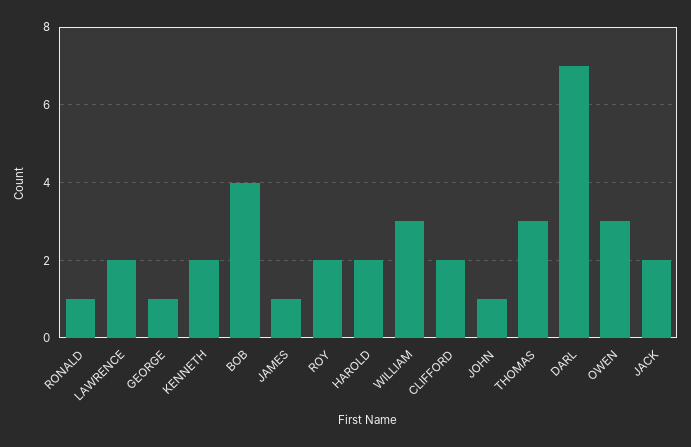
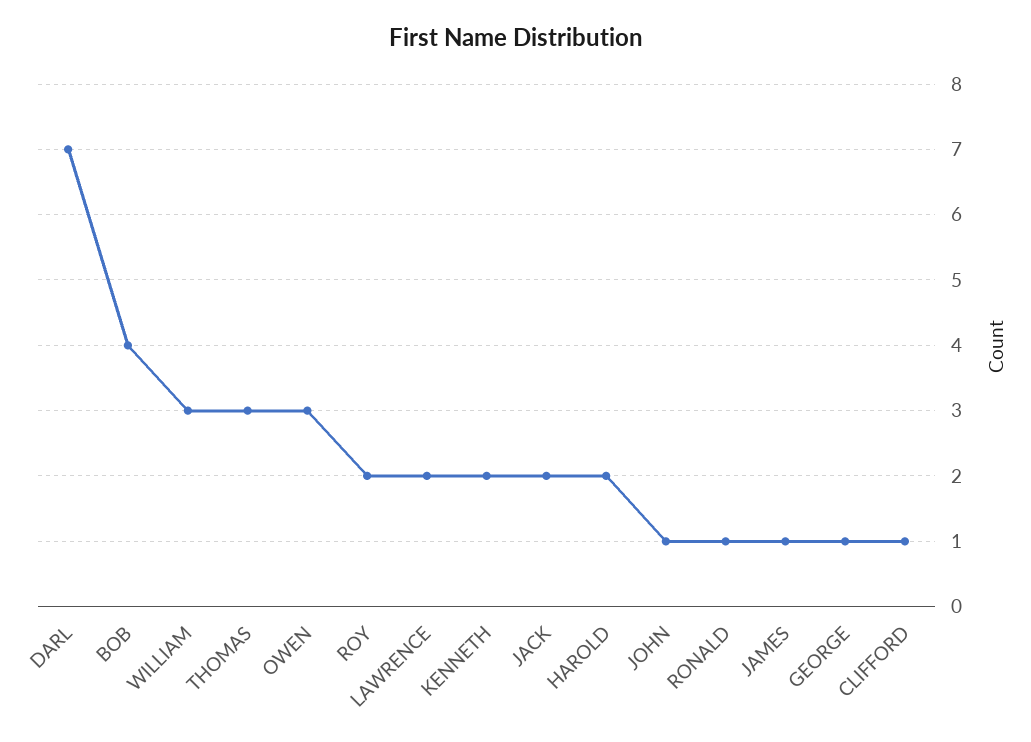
CLIFFORD: 2 -> 1

